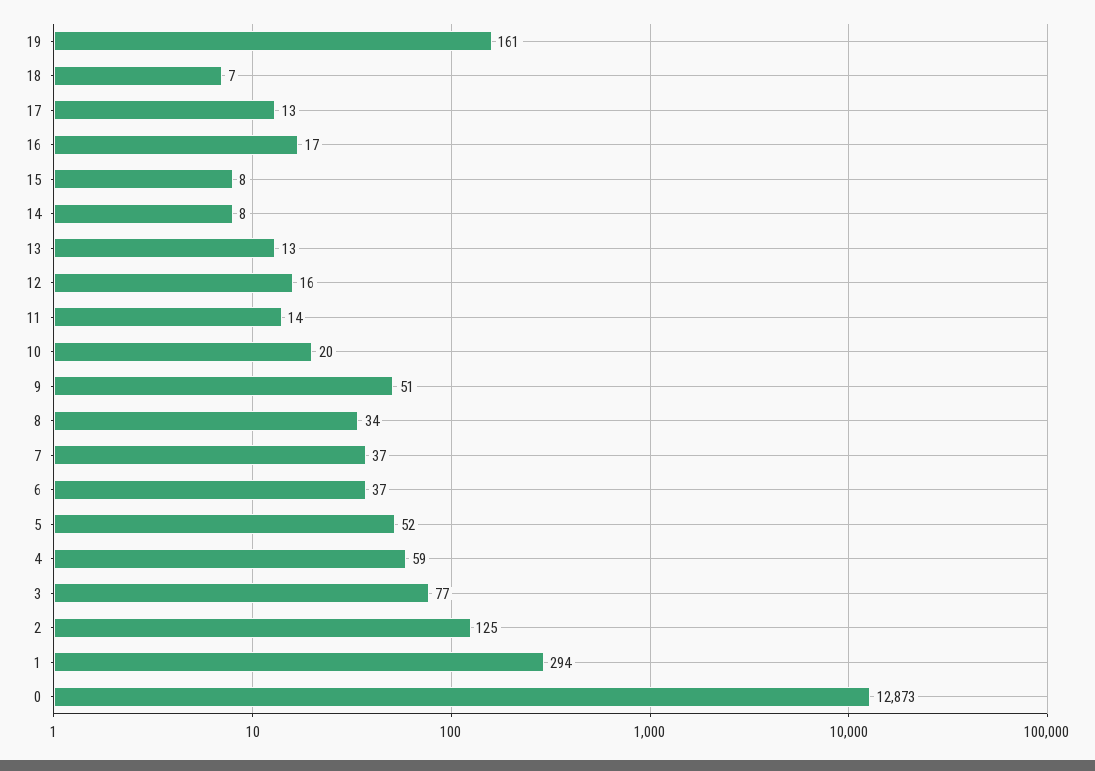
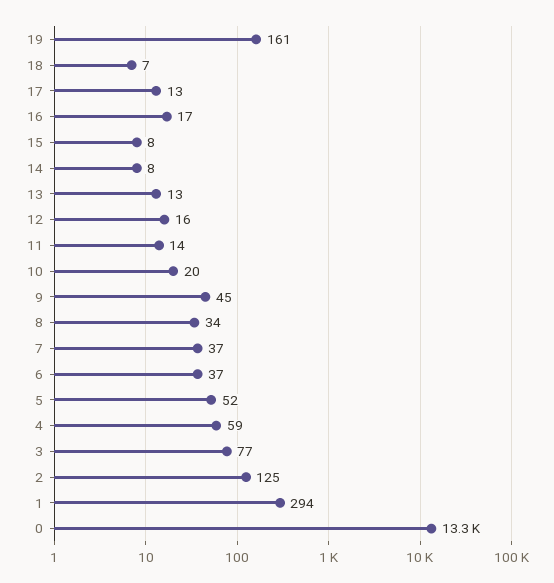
9: 51 -> 45
0: 12873 -> 13300

